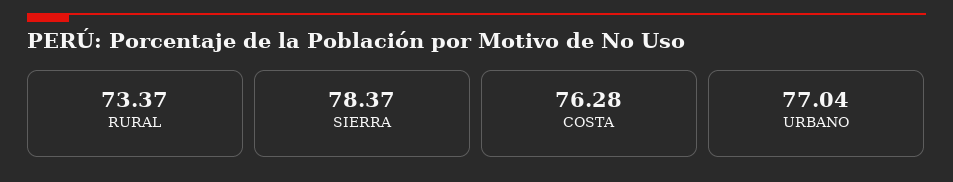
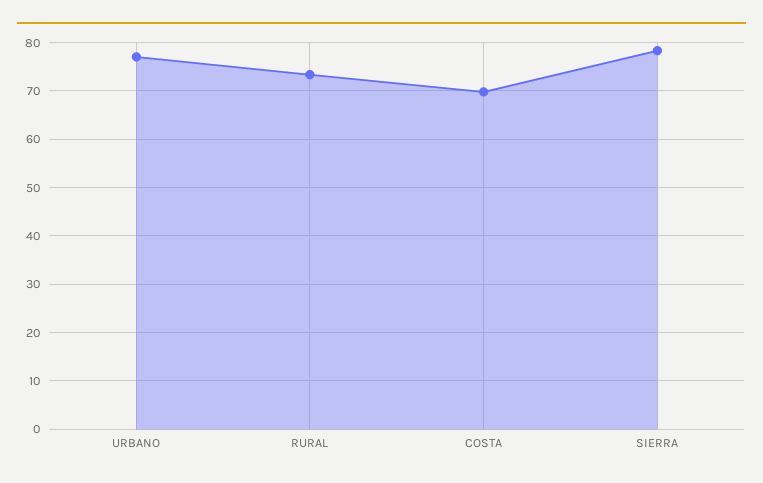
COSTA: 76.28 -> 70

